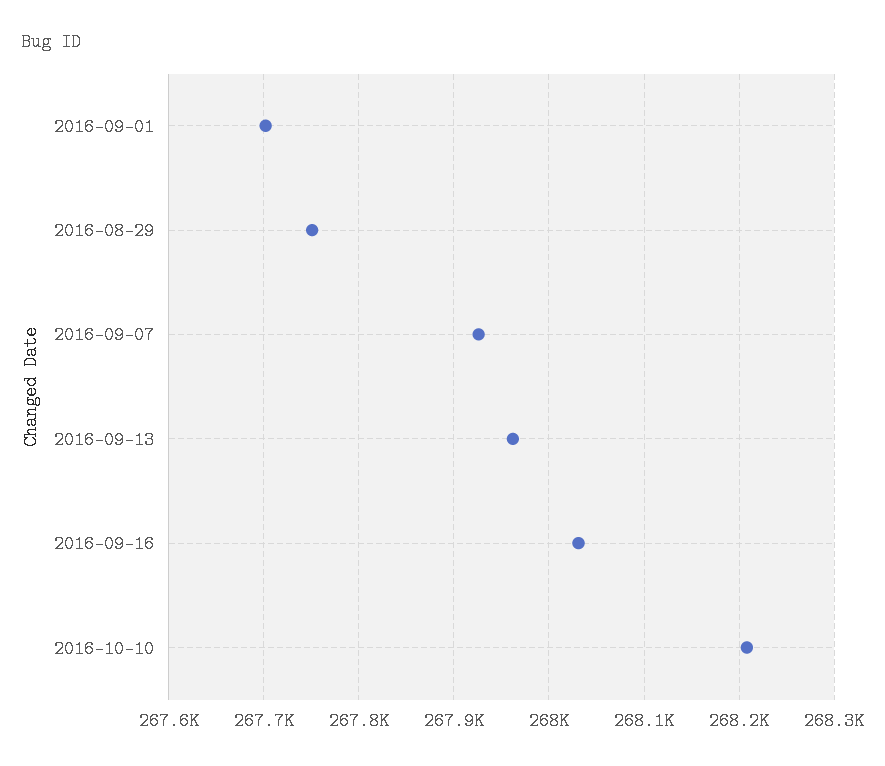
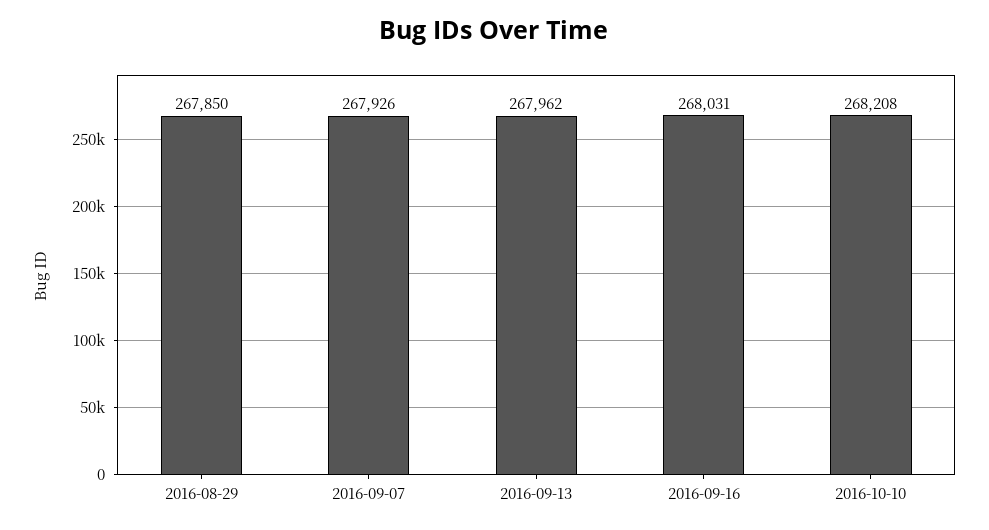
2016-09-01: 267700 -> none
2016-08-29: 267750 -> 267850

